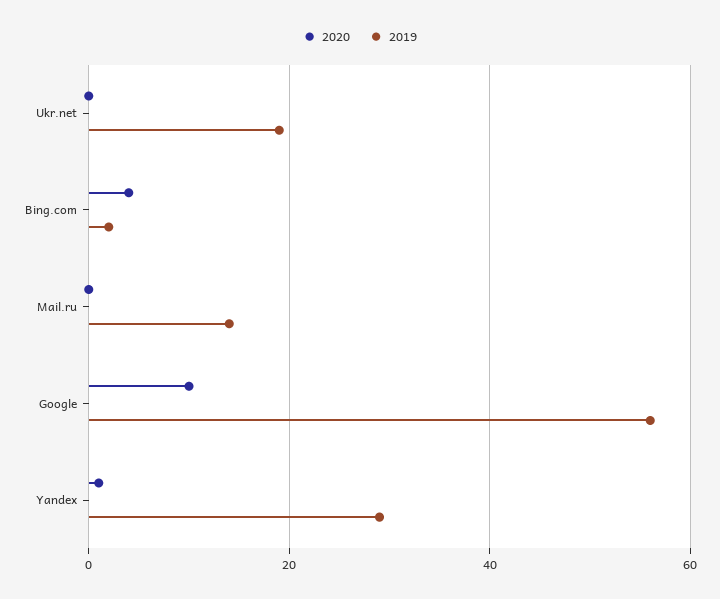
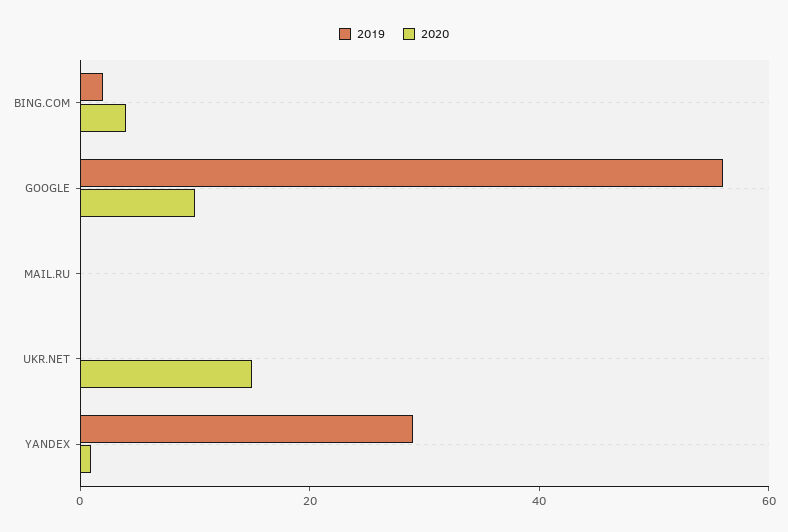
2020, Ukr.net: 0 -> 15
2019, Ukr.net: 20 -> 0
2019, Mail.ru: 15 -> 0

